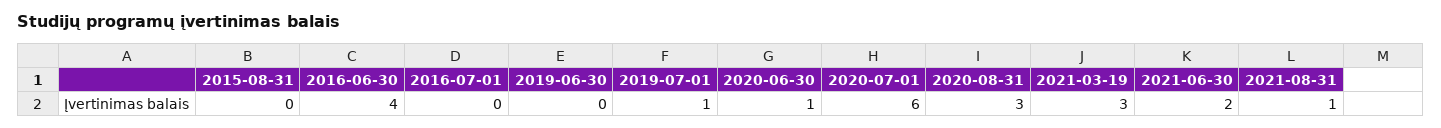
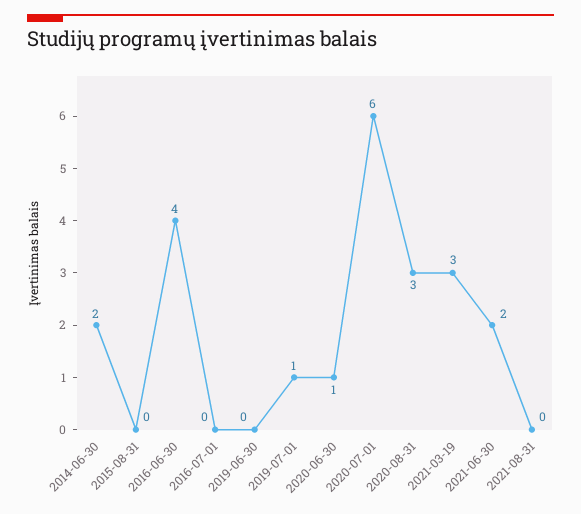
2021-08-31: 1 -> 0
2014-06-30: none -> 2

